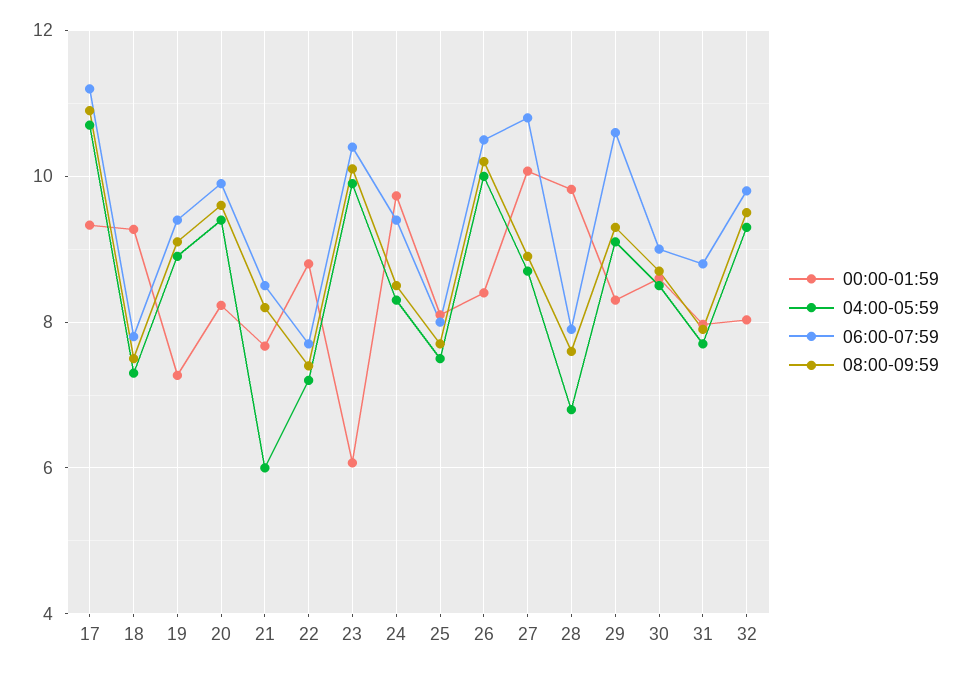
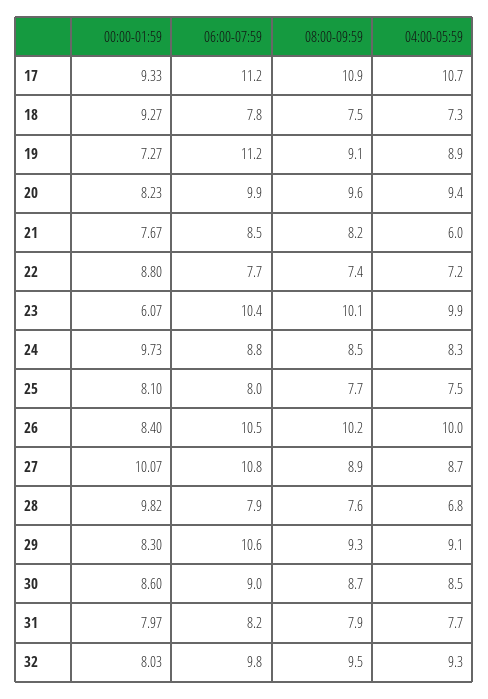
06:00-07:59, 19: 9.4 -> 11.2
06:00-07:59, 24: 9.4 -> 8.8
06:00-07:59, 31: 8.8 -> 8.2

